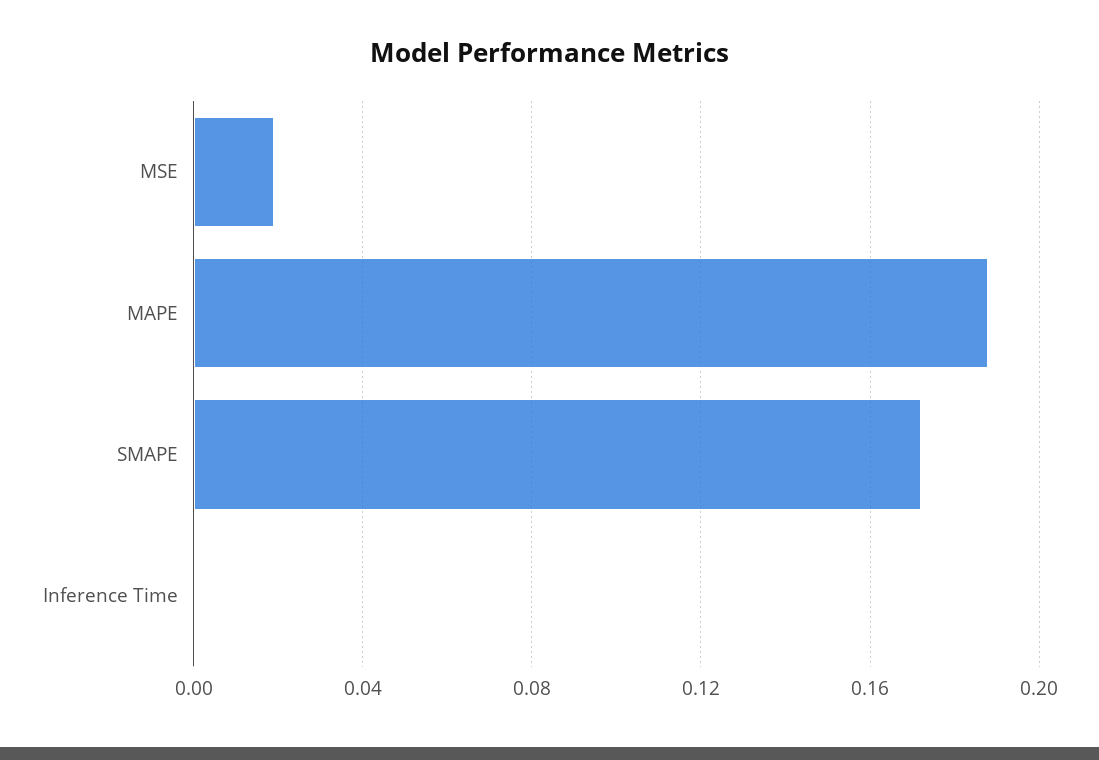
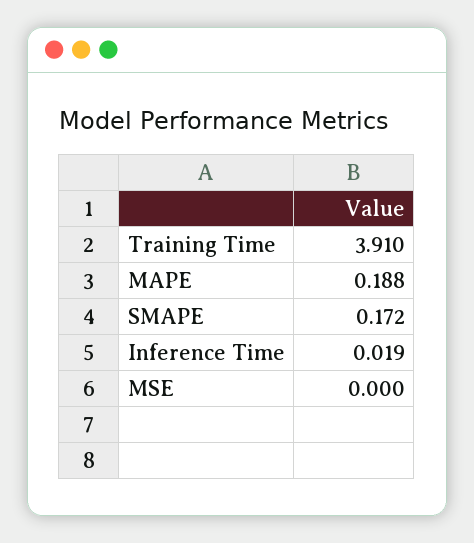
MSE: 0.02 -> 0
Inference Time: 0 -> 0.019
Training Time: none -> 3.91

